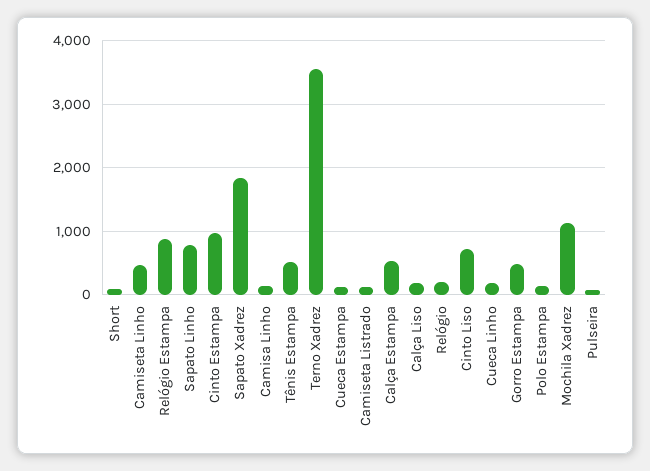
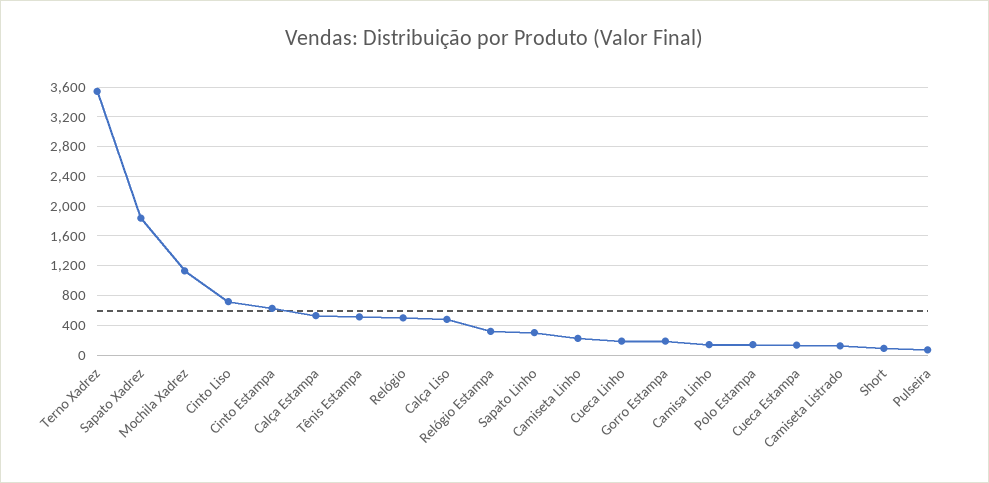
Camiseta Linho: 500 -> 200
Relógio Estampa: 900 -> 300
Sapato Linho: 800 -> 300
Cinto Estampa: 1000 -> 600
Calça Liso: 200 -> 500
Relógio: 200 -> 500
Gorro Estampa: 500 -> 200

